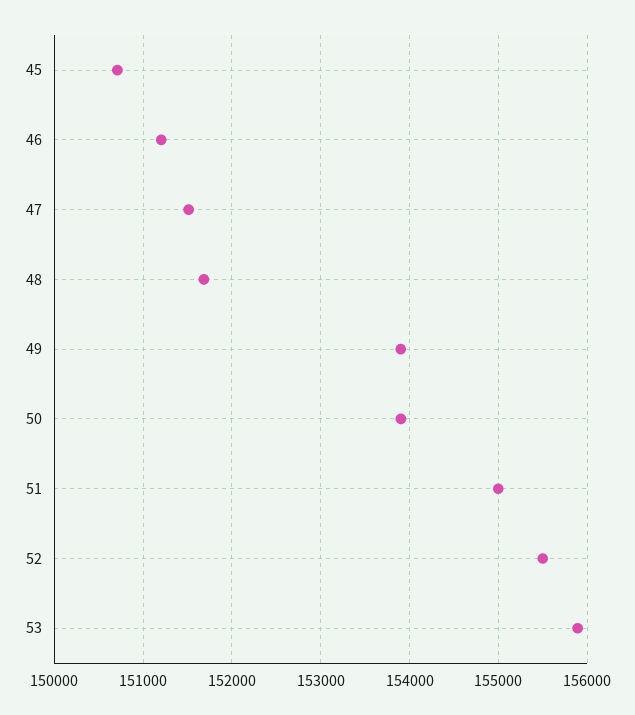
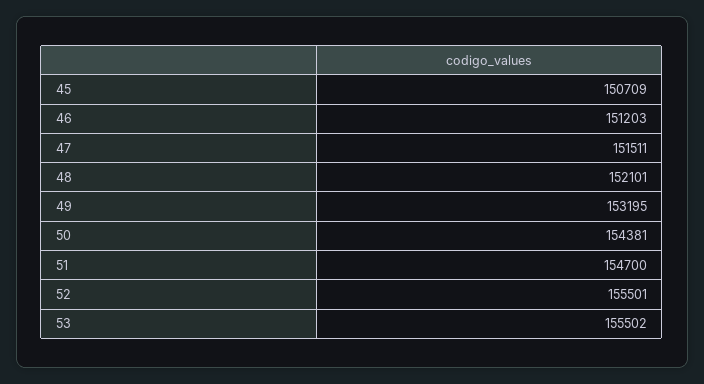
48: 151700 -> 152101
49: 153900 -> 153195
50: 153900 -> 154381
51: 155000 -> 154700
53: 155900 -> 155502

